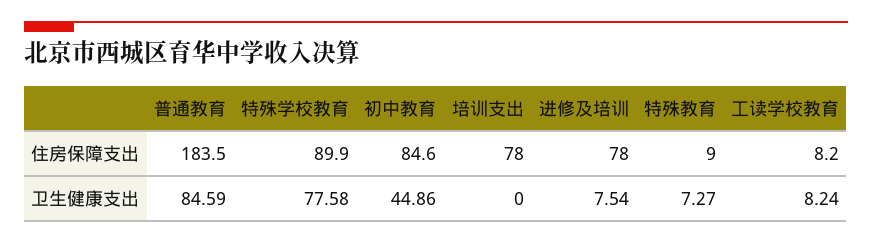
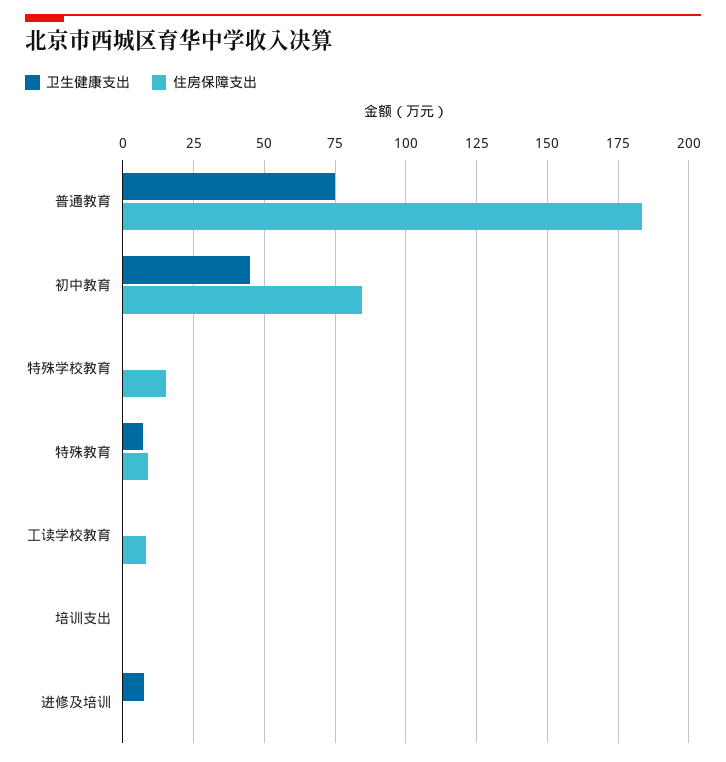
住房保障支出, 特殊学校教育: 89.9 -> 15
住房保障支出, 培训支出: 78 -> 0
住房保障支出, 进修及培训: 78 -> 0
卫生健康支出, 普通教育: 84.59 -> 75
卫生健康支出, 特殊学校教育: 77.58 -> 0
卫生健康支出, 工读学校教育: 8.24 -> 0

